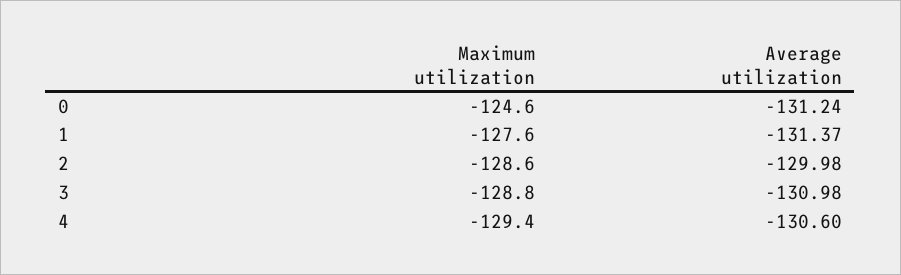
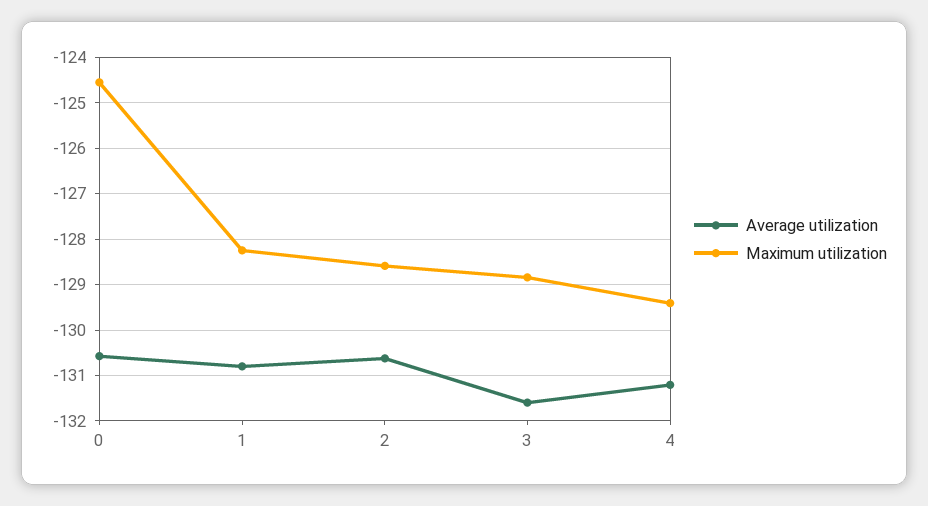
Average utilization, 0: -131.24 -> -130.6
Maximum utilization, 1: -127.6 -> -128.2
Average utilization, 1: -131.37 -> -130.8
Average utilization, 2: -129.98 -> -130.6
Average utilization, 3: -130.98 -> -131.6
Average utilization, 4: -130.6 -> -131.2

